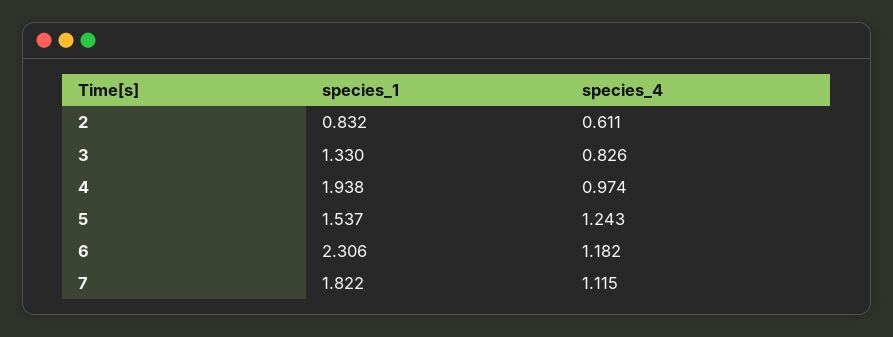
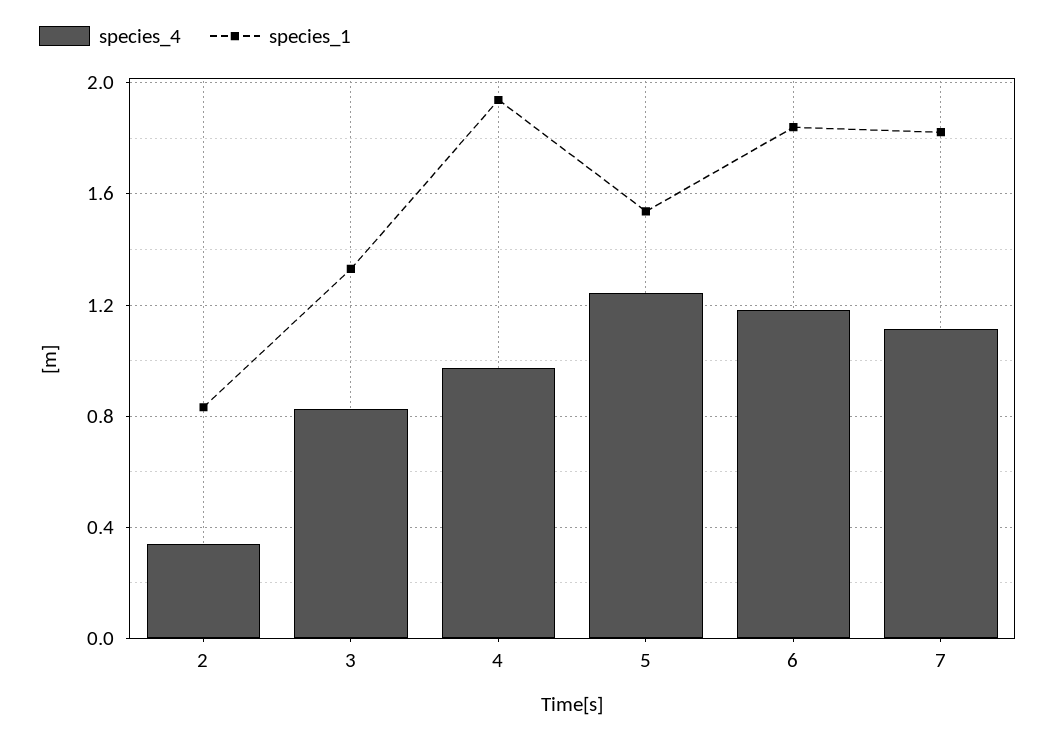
species_4, 2: 0.611 -> 0.35
species_1, 6: 2.306 -> 1.85

